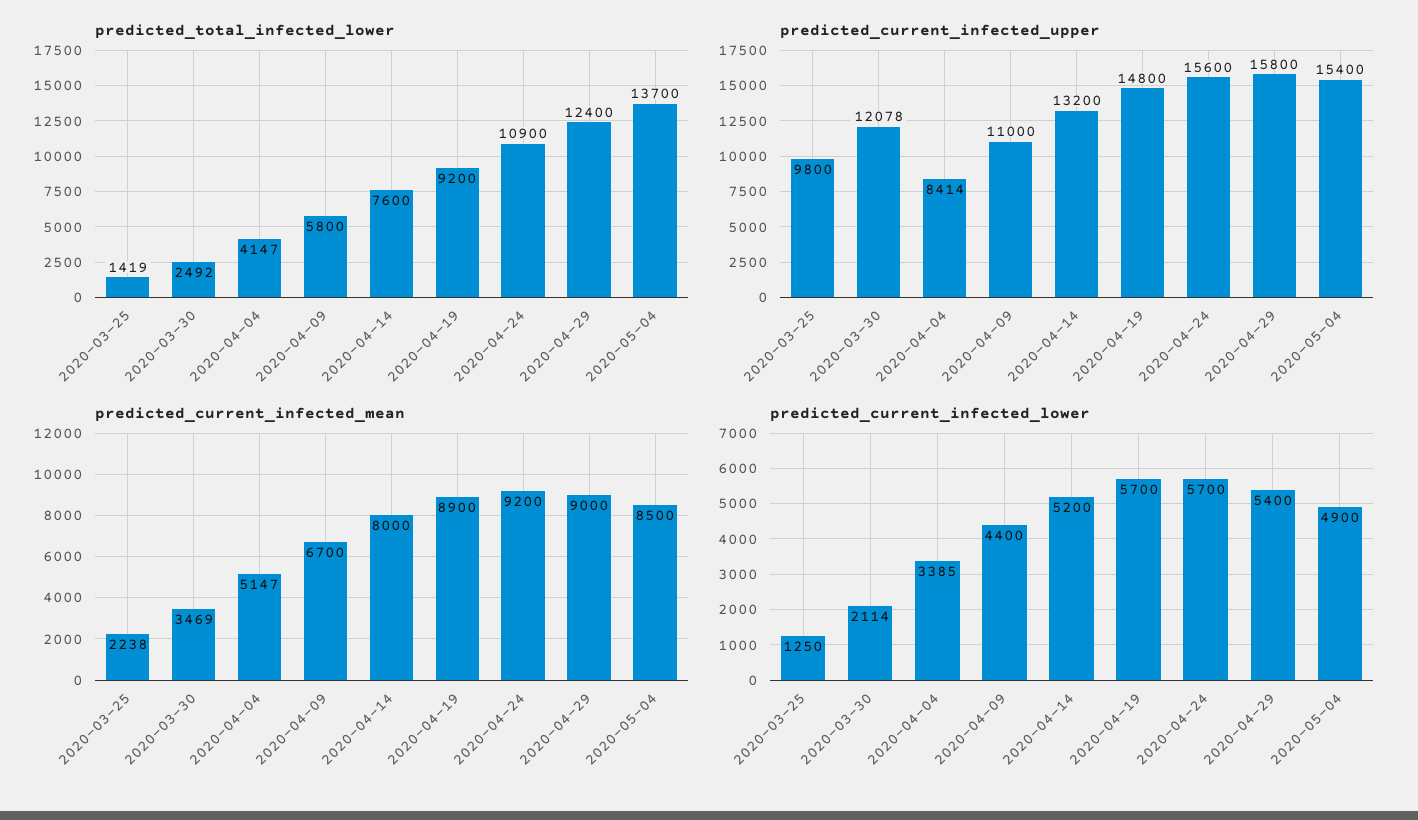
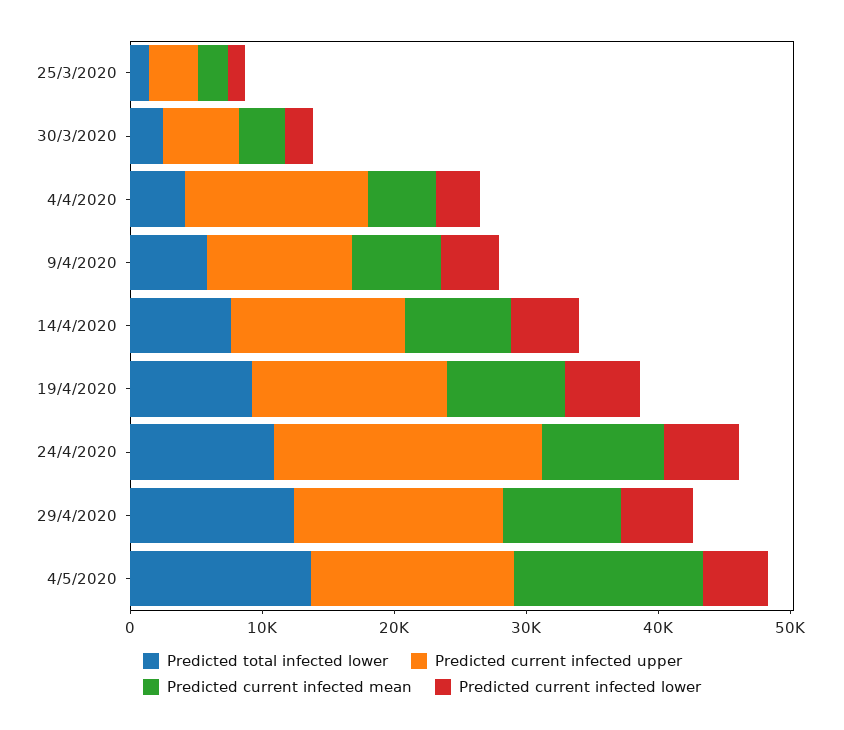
predicted_current_infected_upper, 2020-03-25: 9800 -> 4000
predicted_current_infected_upper, 2020-03-30: 12078 -> 6000
predicted_current_infected_upper, 2020-04-04: 8414 -> 14000
predicted_current_infected_upper, 2020-04-24: 15600 -> 20000
predicted_current_infected_mean, 2020-05-04: 8500 -> 14000

